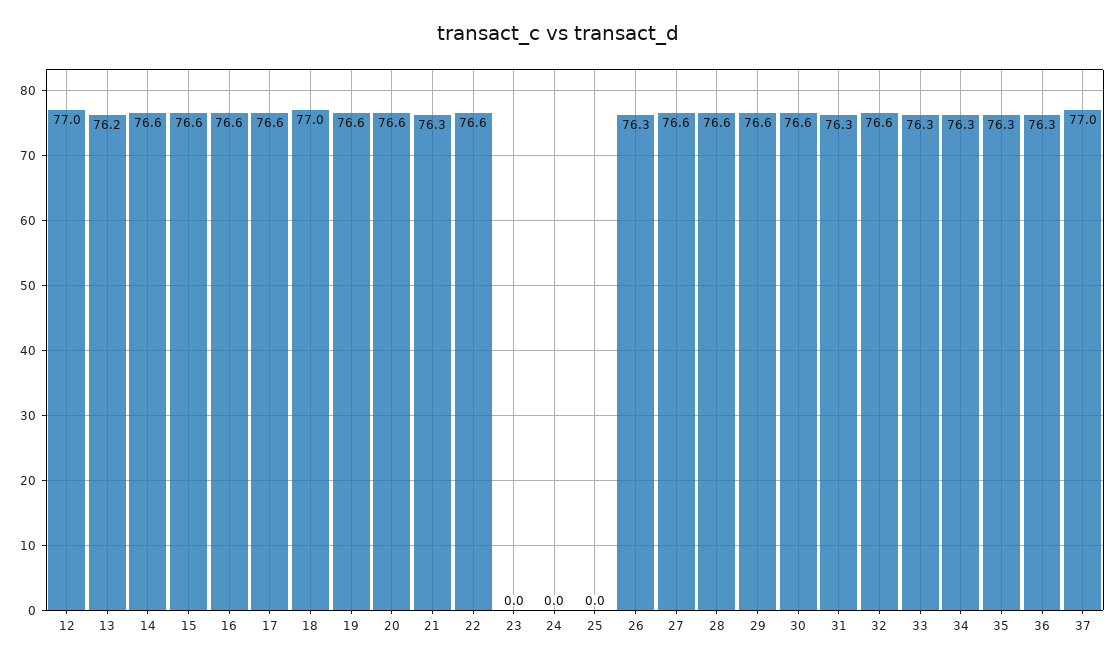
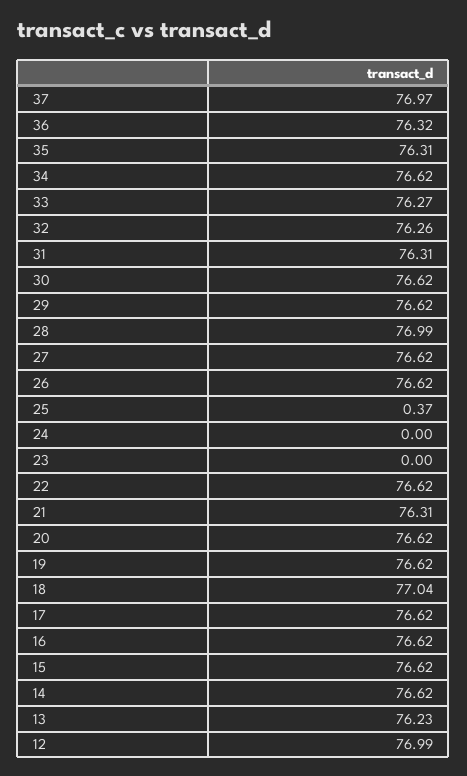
25: 0 -> 0.37
26: 76.3 -> 76.62
28: 76.6 -> 76.99
32: 76.6 -> 76.26
34: 76.3 -> 76.62

